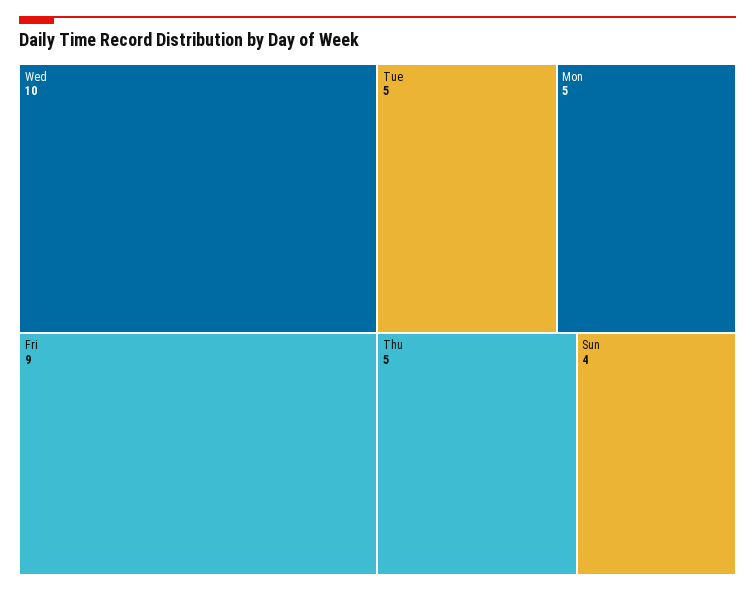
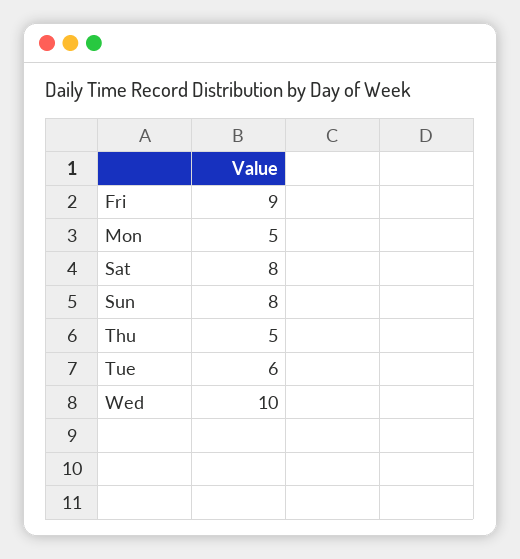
Tue: 5 -> 6
Sun: 4 -> 8
Sat: none -> 8

